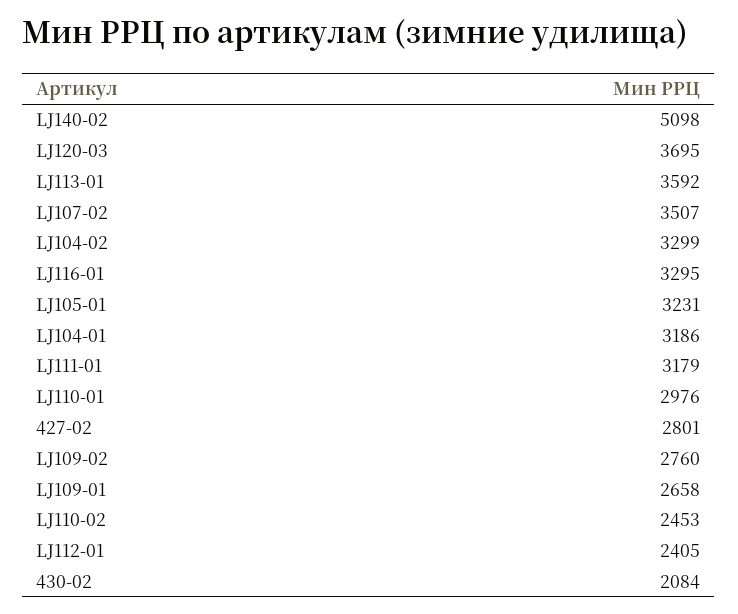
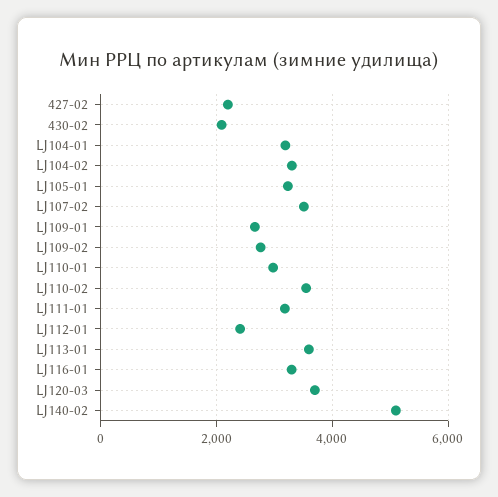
427-02: 2801 -> 2200
LJ110-02: 2453 -> 3600

